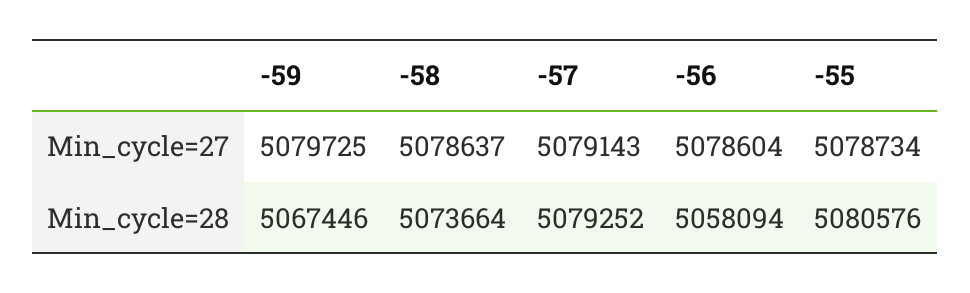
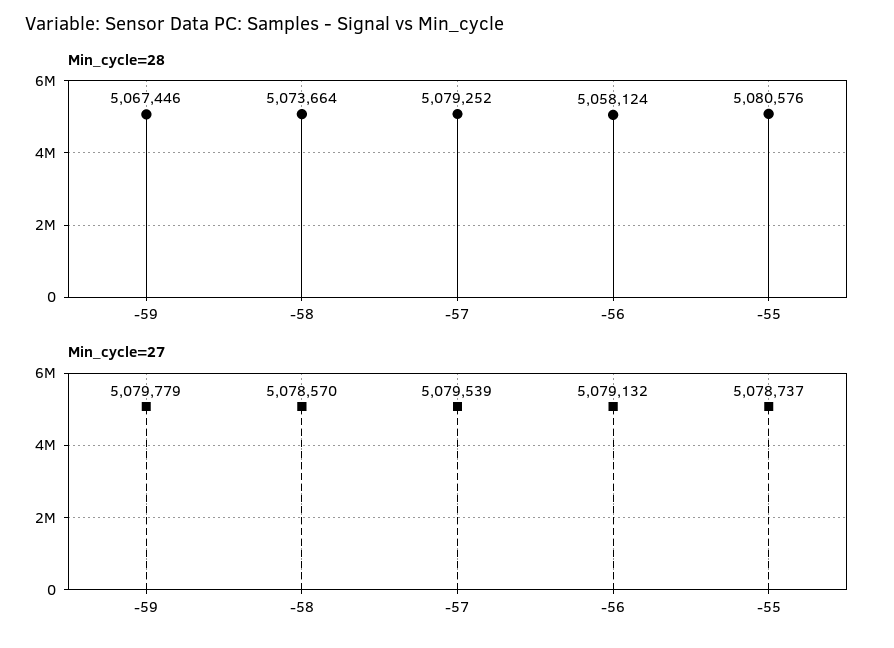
Min_cycle=27, -59: 5079725 -> 5079779
Min_cycle=27, -58: 5078637 -> 5078570
Min_cycle=27, -57: 5079143 -> 5079539
Min_cycle=27, -56: 5078604 -> 5079132
Min_cycle=27, -55: 5078734 -> 5078737
Min_cycle=28, -56: 5058094 -> 5058124

